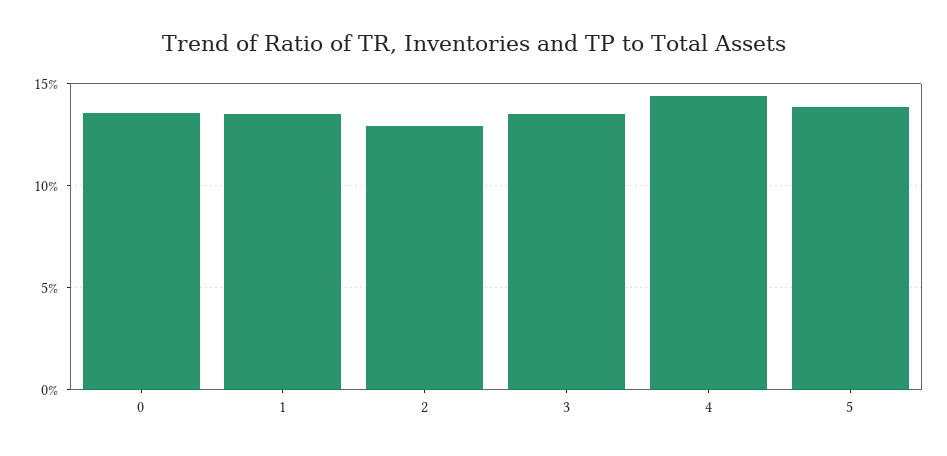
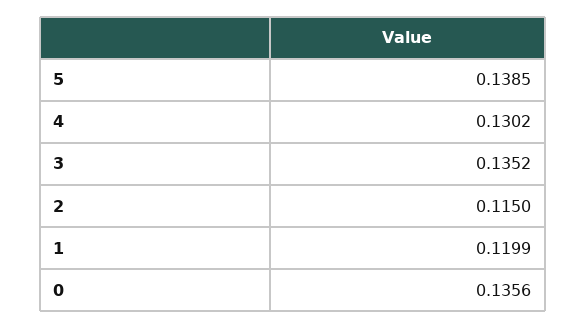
1: 0.135 -> 0.1199
2: 0.13 -> 0.115
4: 0.145 -> 0.1302

